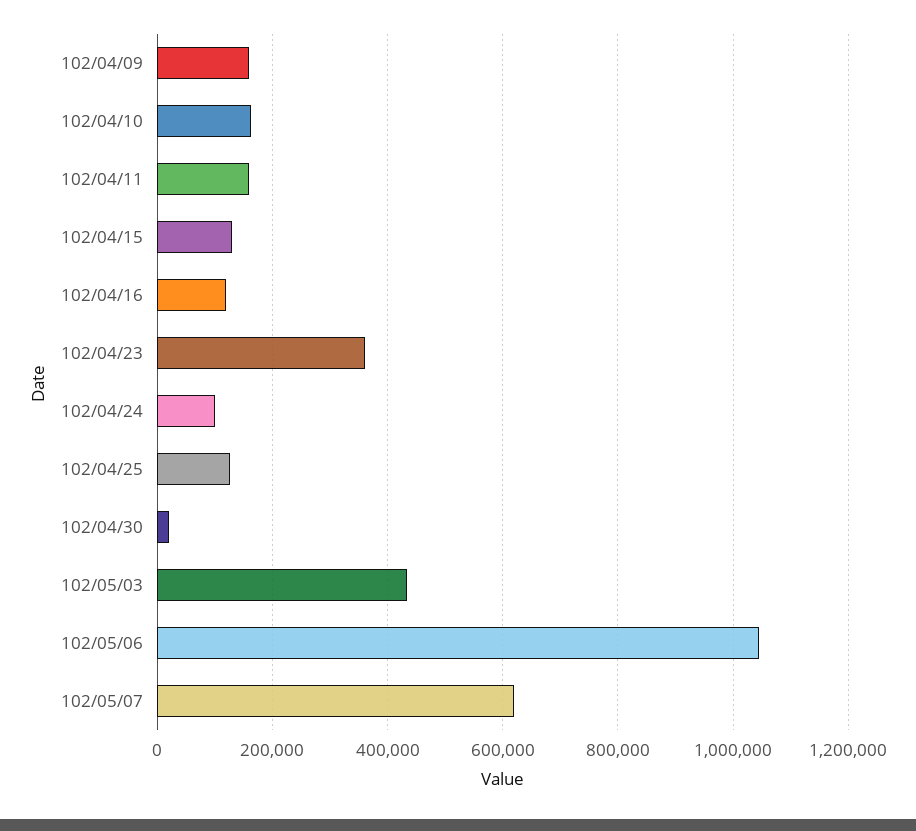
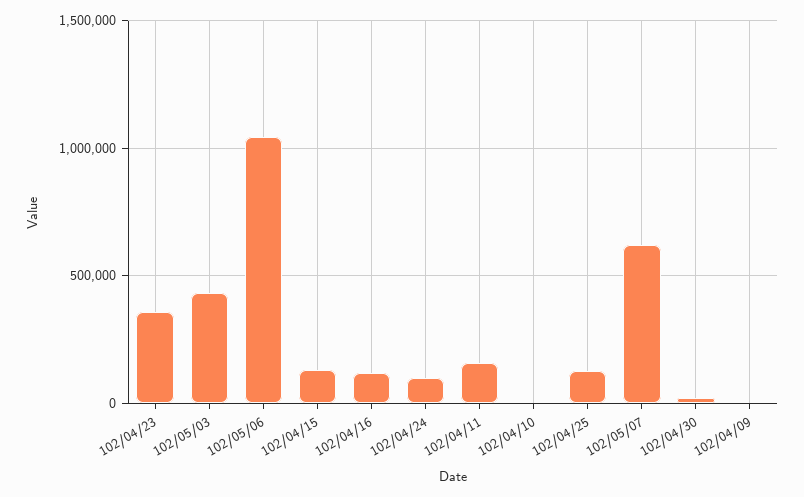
102/04/09: 160000 -> 0
102/04/10: 160000 -> 0

